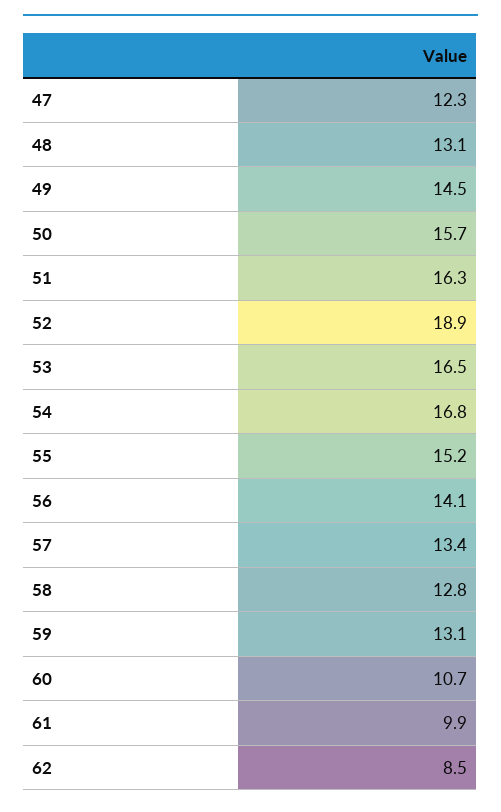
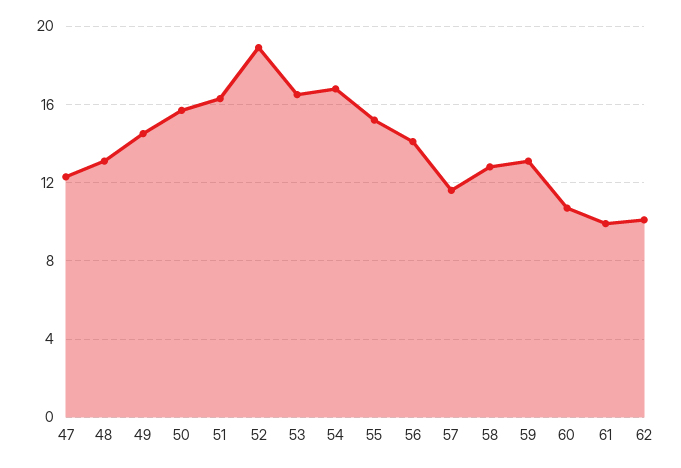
57: 13.4 -> 11.5
62: 8.5 -> 10

